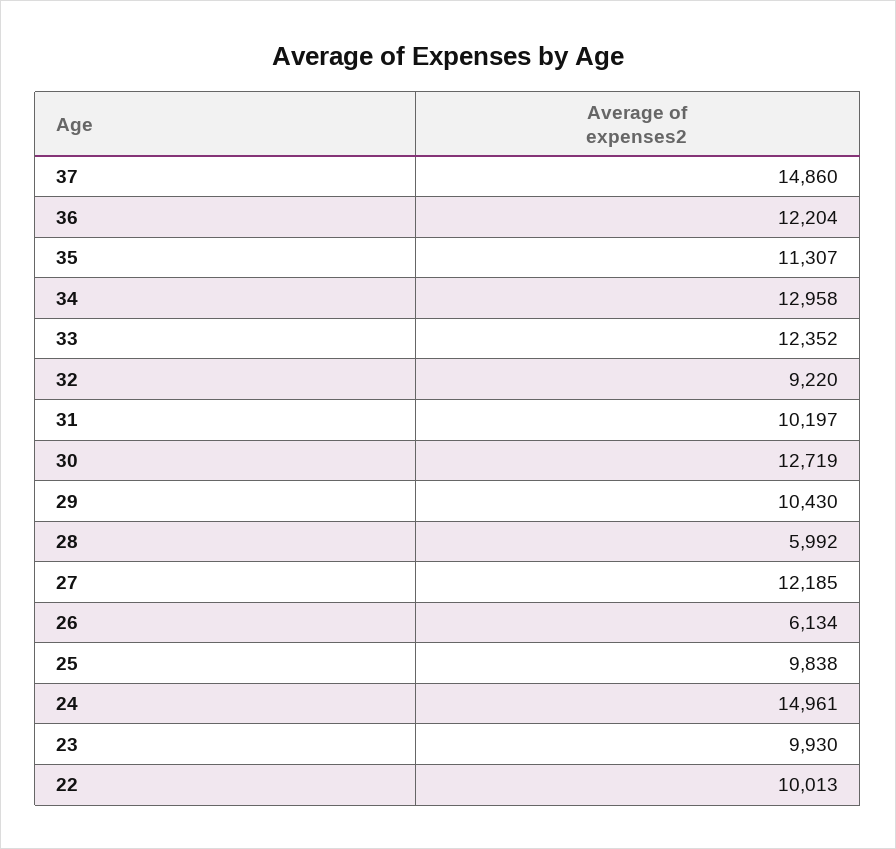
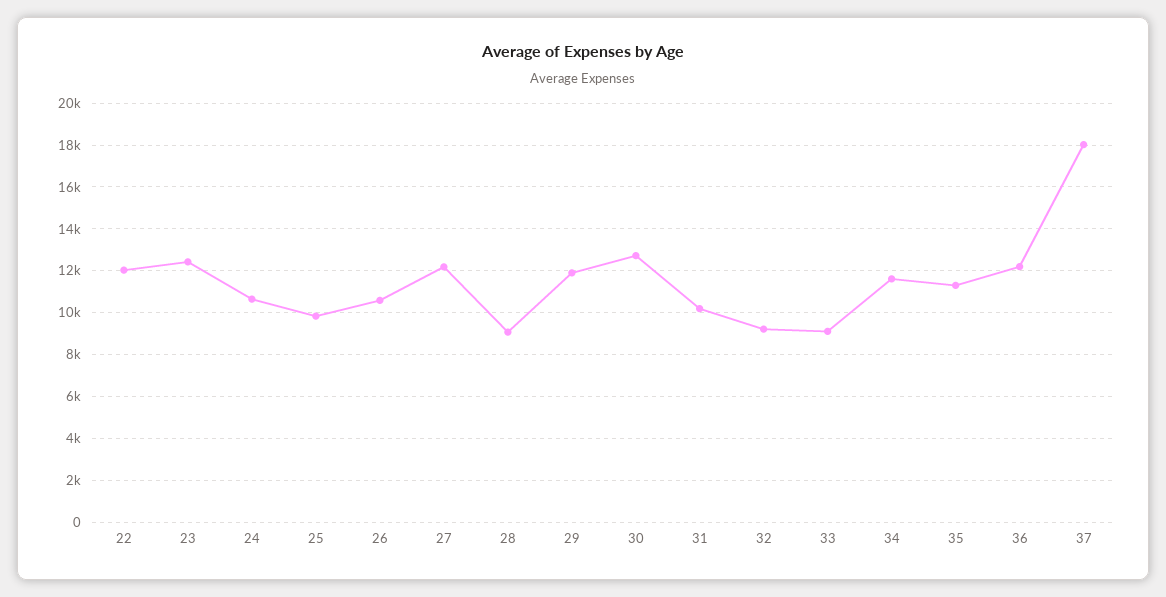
37: 14860 -> 18000
34: 12958 -> 11500
33: 12352 -> 9000
29: 10430 -> 12000
28: 5992 -> 9000
26: 6134 -> 10500
24: 14961 -> 10500
23: 9930 -> 12500
22: 10013 -> 12000

